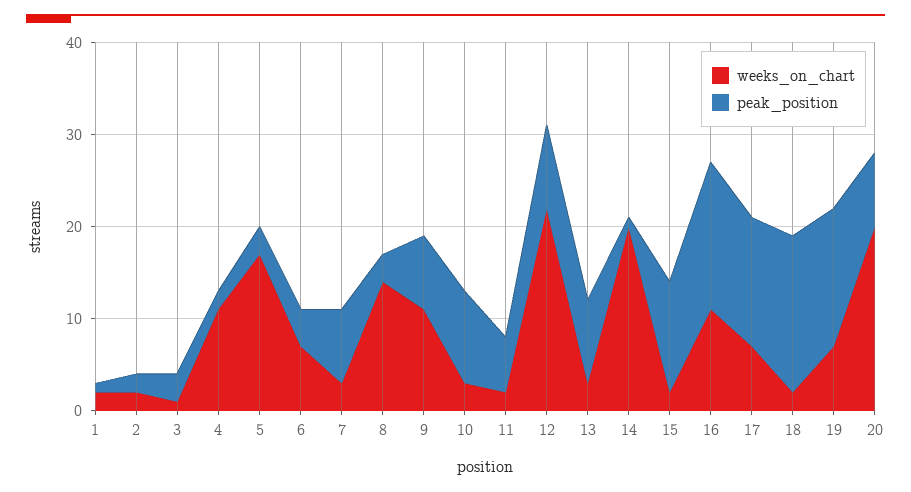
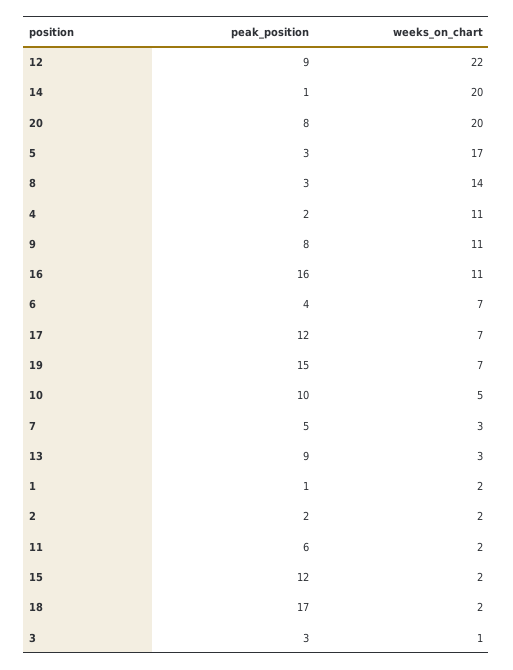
peak_position, 7: 8 -> 5
weeks_on_chart, 10: 3 -> 5
peak_position, 17: 14 -> 12

